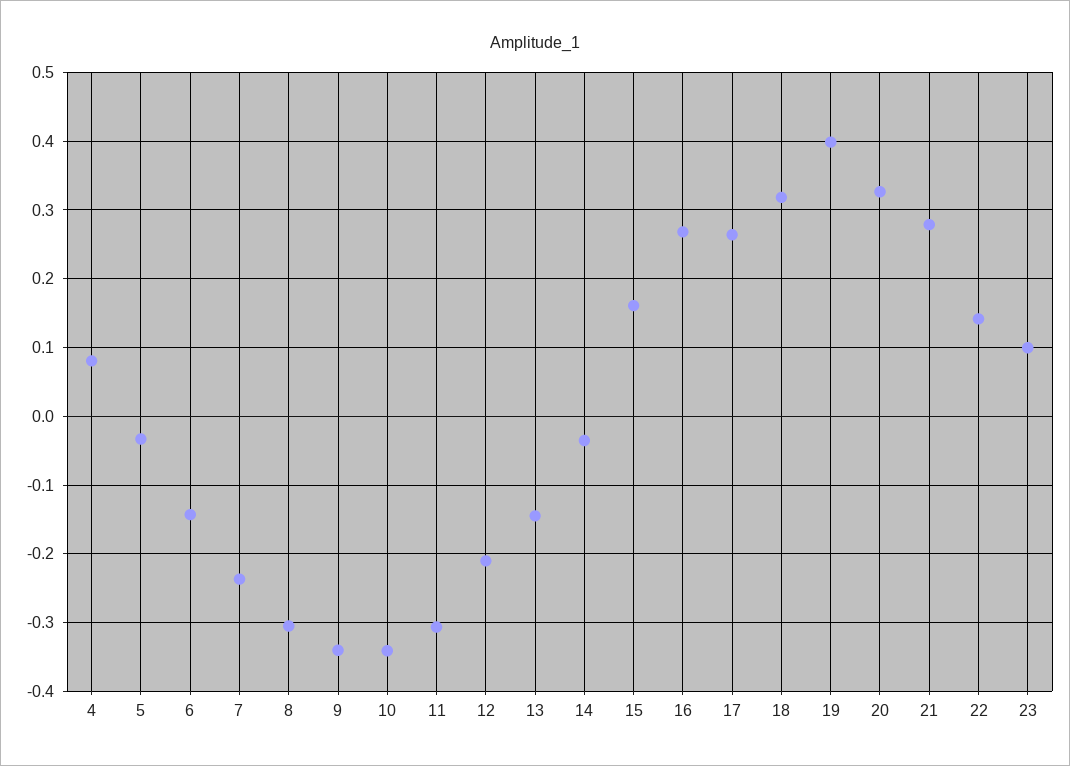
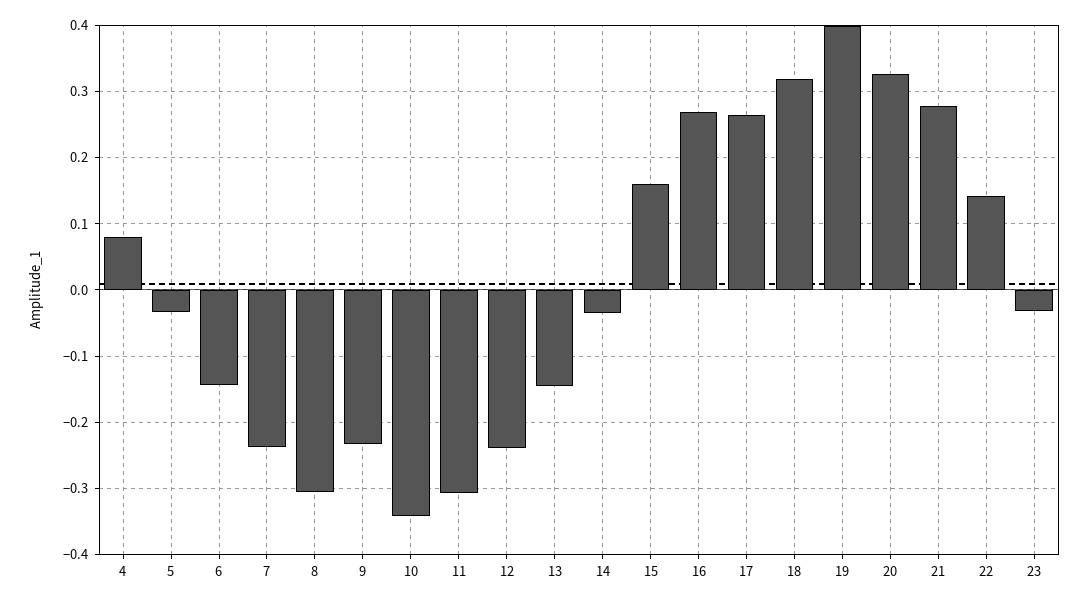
9: -0.34 -> -0.23
12: -0.21 -> -0.24
23: 0.1 -> -0.03

